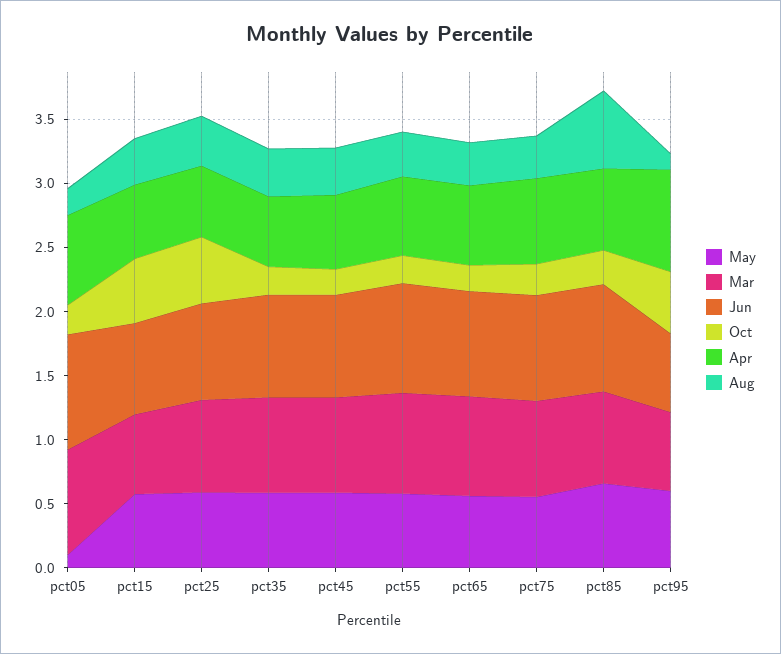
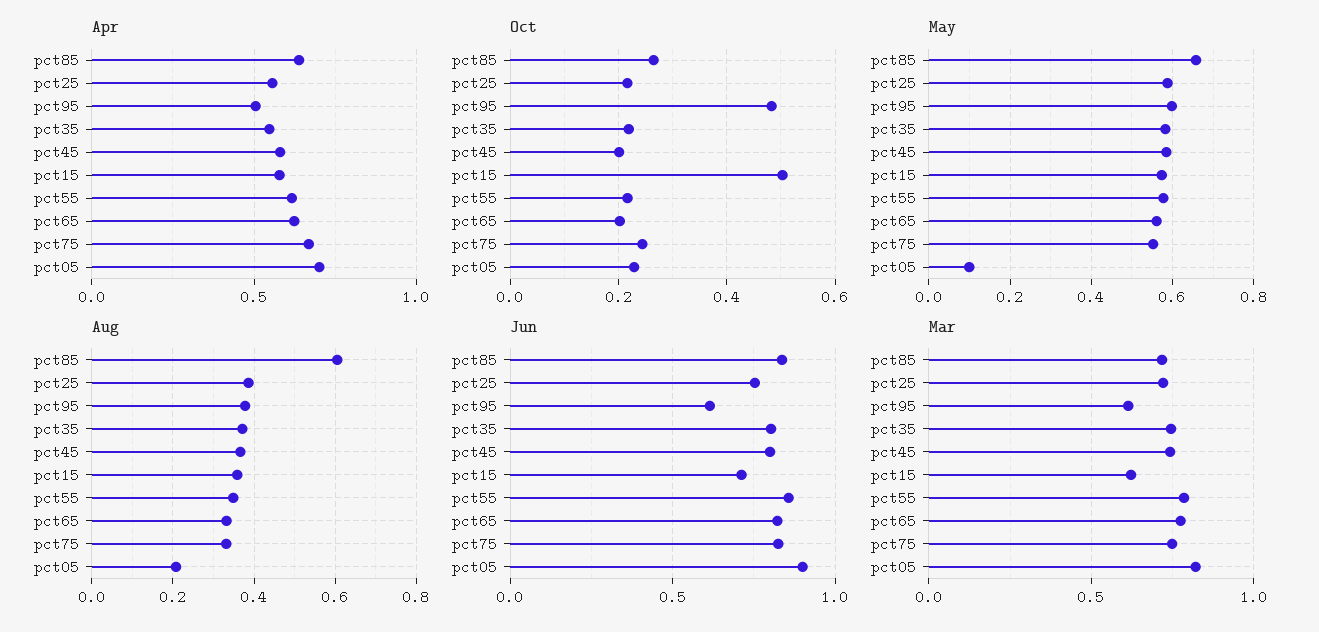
Oct, pct25: 0.5 -> 0.22
Apr, pct95: 0.8 -> 0.5
Aug, pct95: 0.1 -> 0.38

